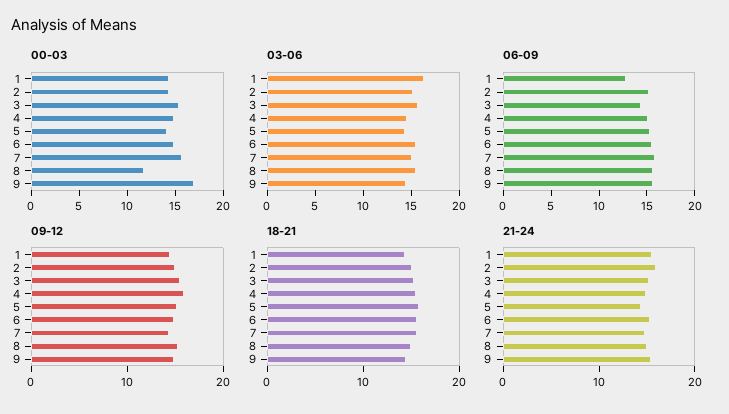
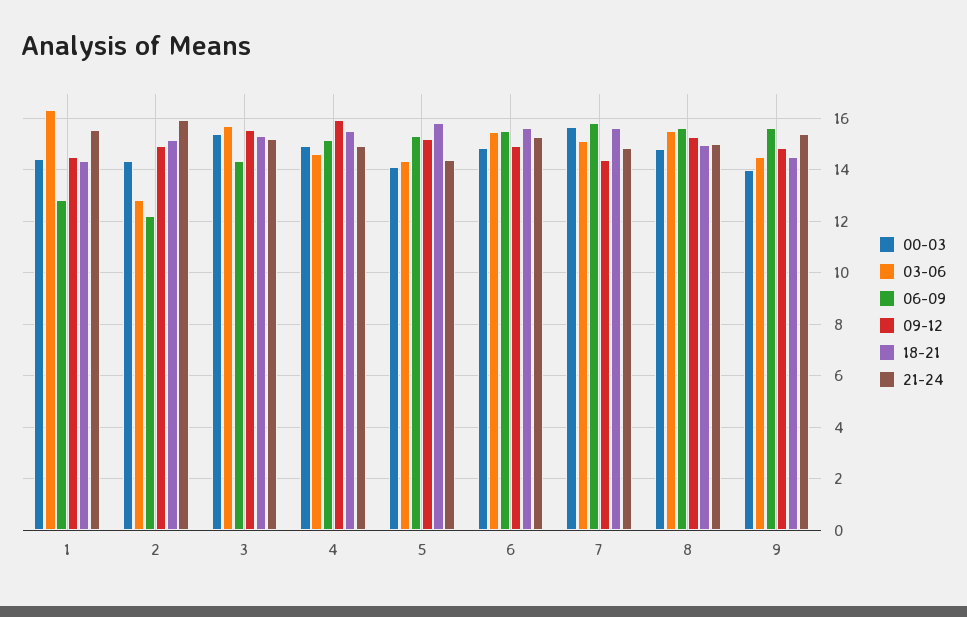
00-03, 8: 12 -> 14.75
00-03, 9: 17 -> 14
03-06, 2: 15 -> 12.75
06-09, 2: 15 -> 12.25

